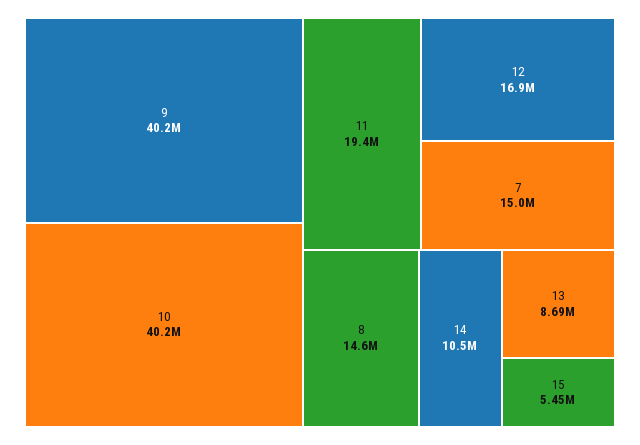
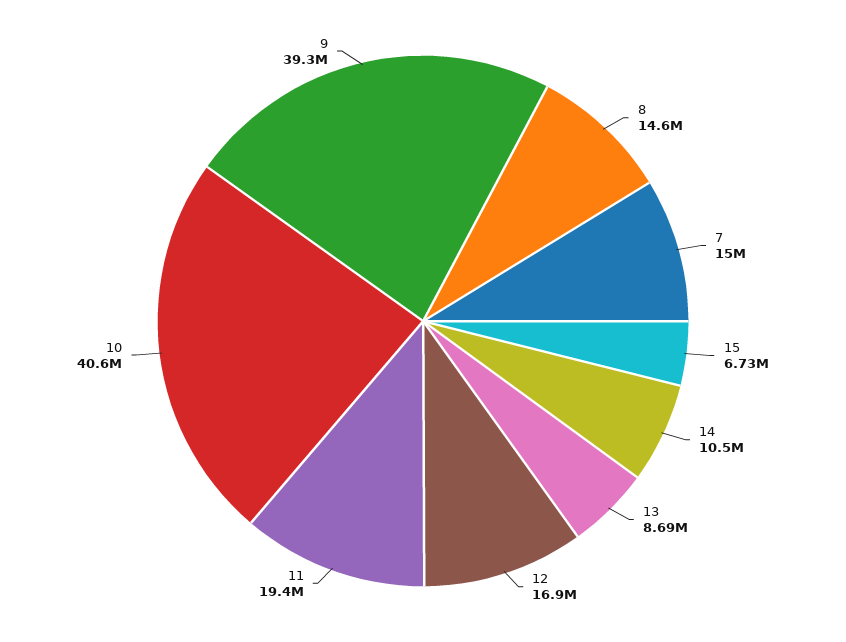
9: 40200000 -> 39300000
10: 40200000 -> 40600000
15: 5450000 -> 6730000

